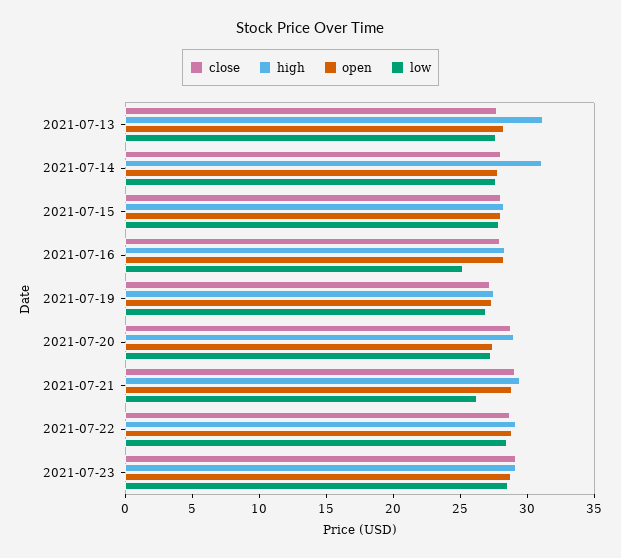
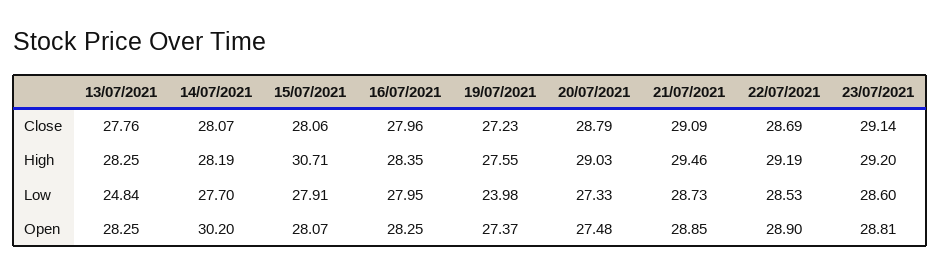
high, 2021-07-13: 31 -> 28.25
low, 2021-07-13: 28 -> 24.84
high, 2021-07-14: 31 -> 28.19
open, 2021-07-14: 28 -> 30.2
high, 2021-07-15: 28 -> 30.71
low, 2021-07-16: 25 -> 27.95
low, 2021-07-19: 27 -> 23.98
low, 2021-07-21: 26 -> 28.73

